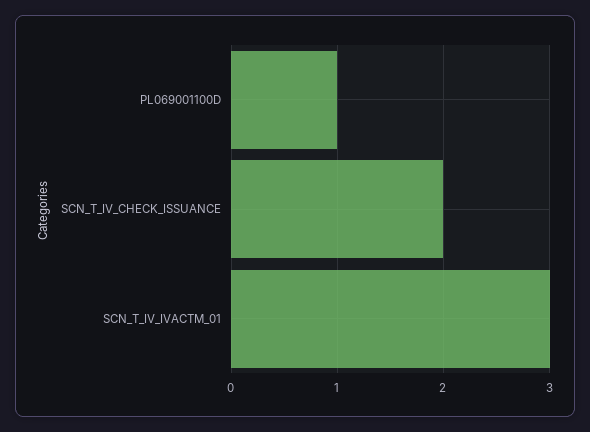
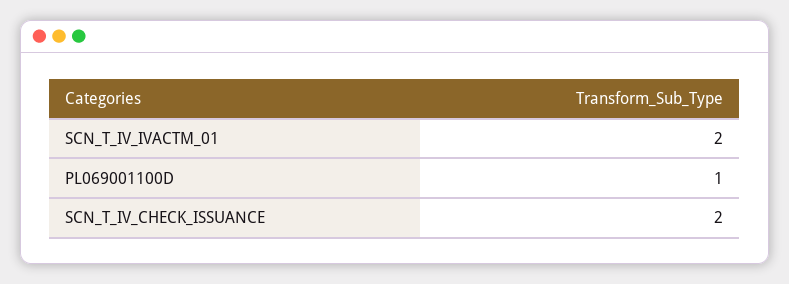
SCN_T_IV_IVACTM_01: 3 -> 2

